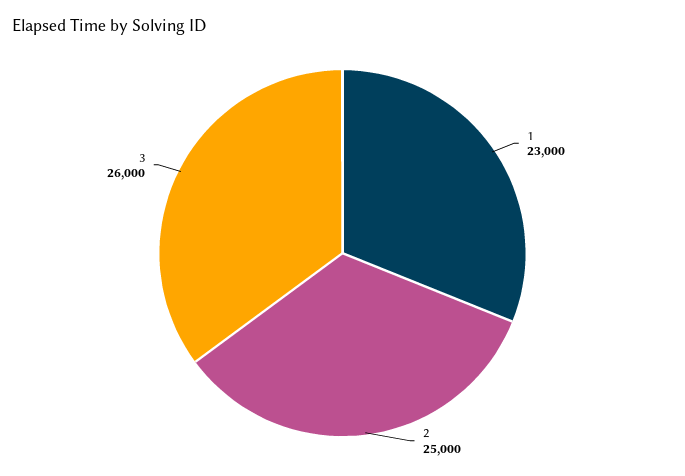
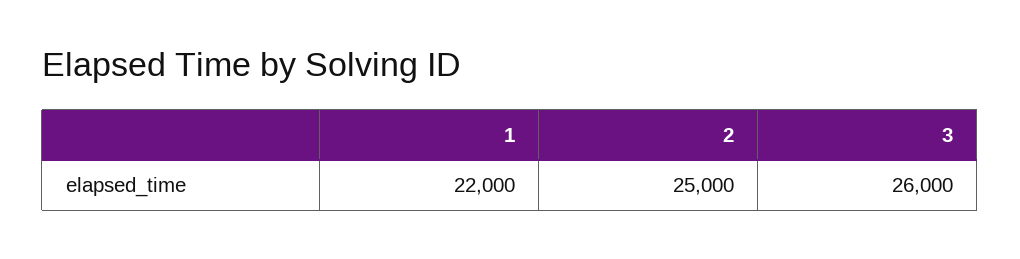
1: 23000 -> 22000

